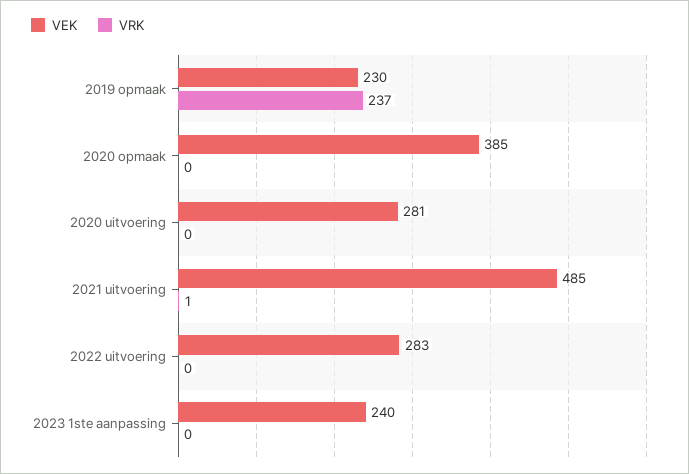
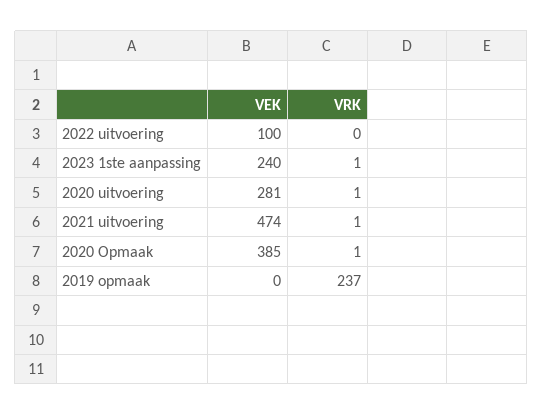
VEK, 2019 opmaak: 230 -> 0
VRK, 2020 opmaak: 0 -> 1
VRK, 2020 uitvoering: 0 -> 1
VEK, 2021 uitvoering: 485 -> 474
VEK, 2022 uitvoering: 283 -> 100
VRK, 2023 1ste aanpassing: 0 -> 1

